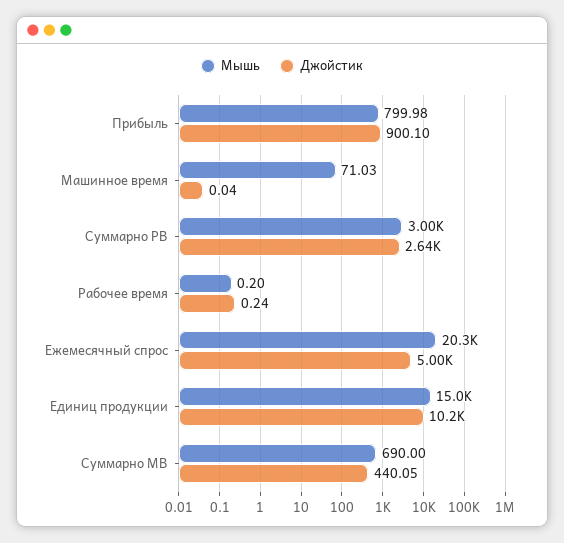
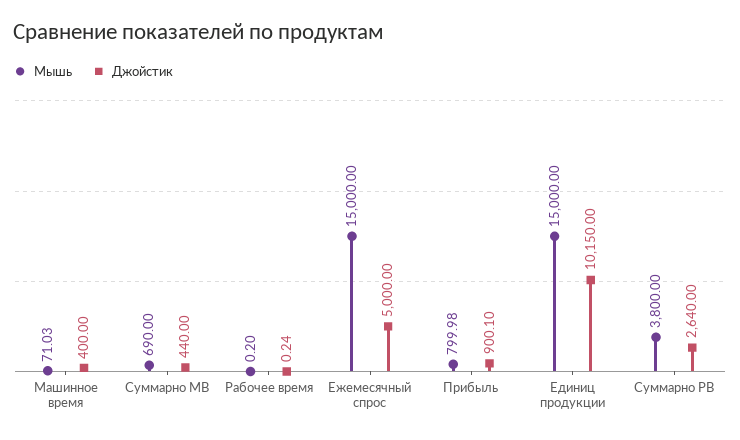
Джойстик, Машинное время: 0.04 -> 400
Мышь, Суммарно РВ: 3000 -> 3800
Мышь, Ежемесячный спрос: 20300 -> 15000
Джойстик, Суммарно МВ: 440.05 -> 440

